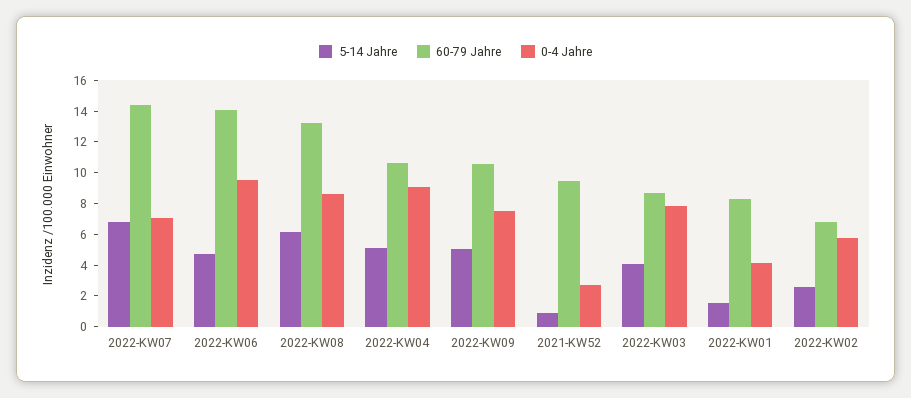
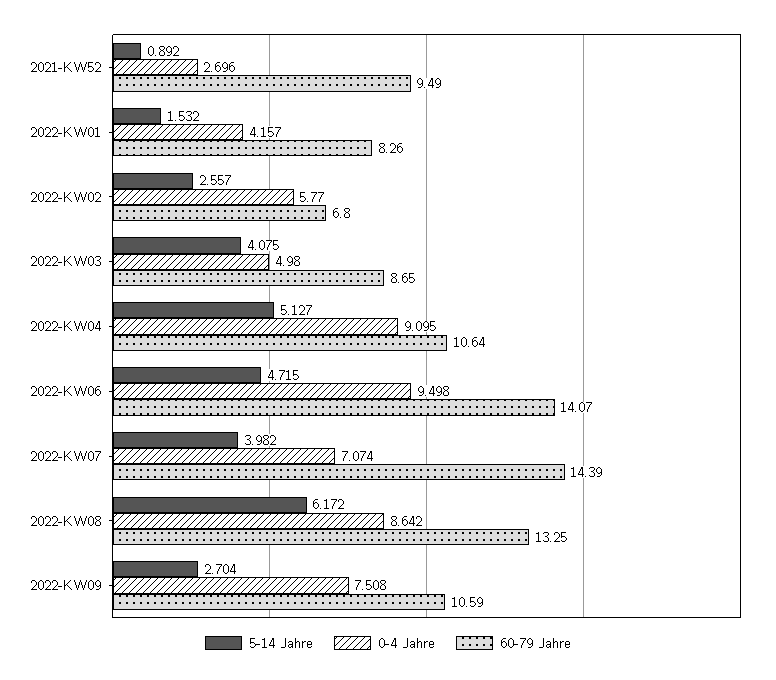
5-14 Jahre, 2022-KW07: 7 -> 3.982
5-14 Jahre, 2022-KW09: 5 -> 2.704
0-4 Jahre, 2022-KW03: 8 -> 4.98

